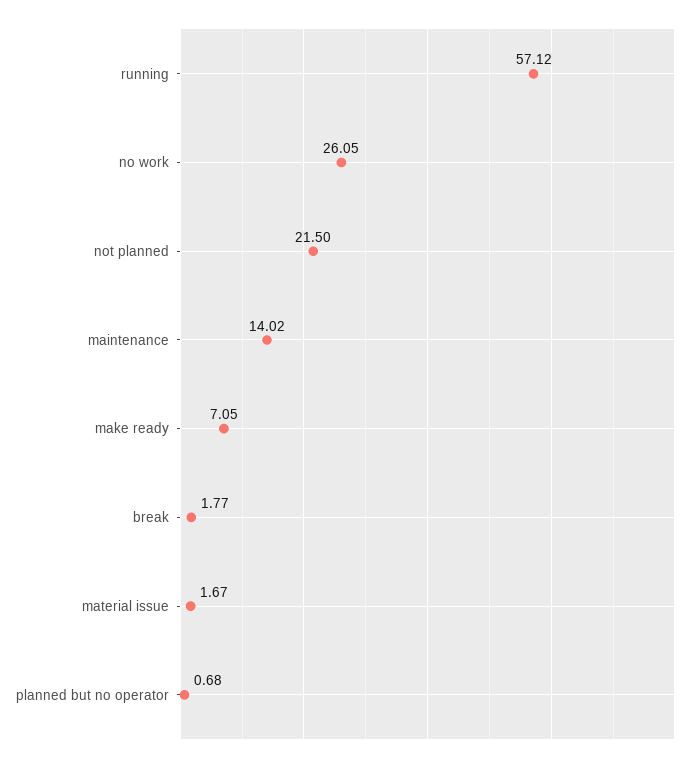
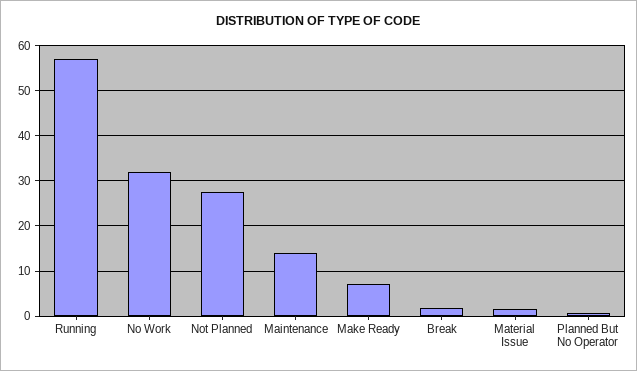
no work: 26.05 -> 32
not planned: 21.5 -> 28

